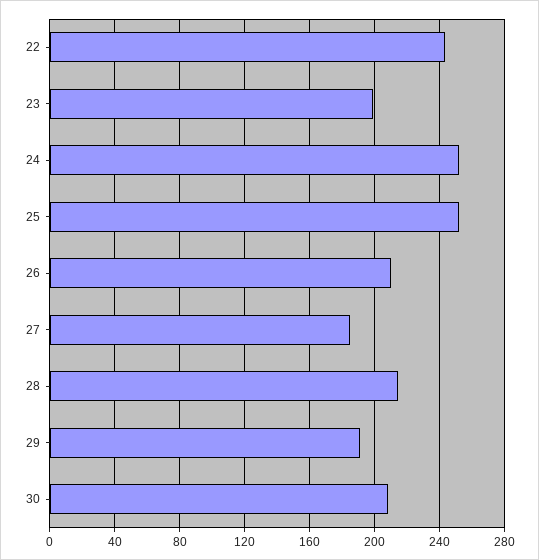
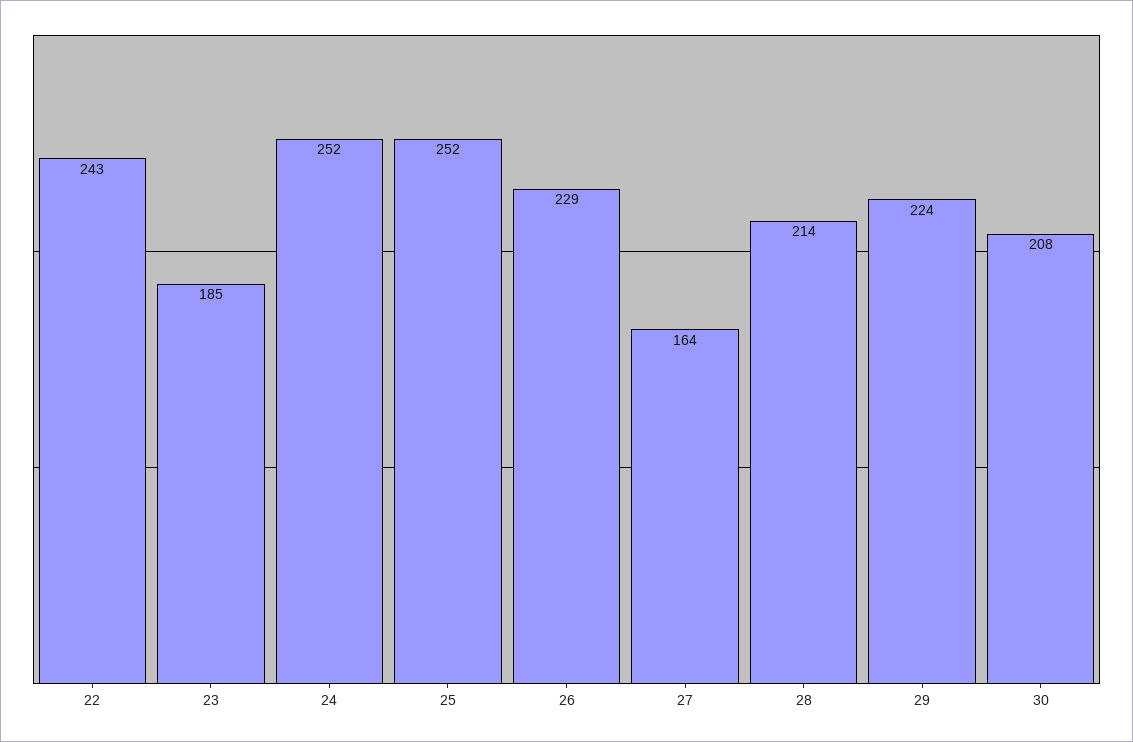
23: 200 -> 185
26: 210 -> 229
27: 185 -> 164
29: 190 -> 224

